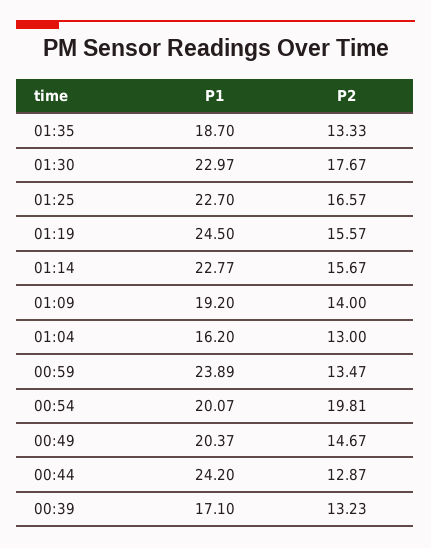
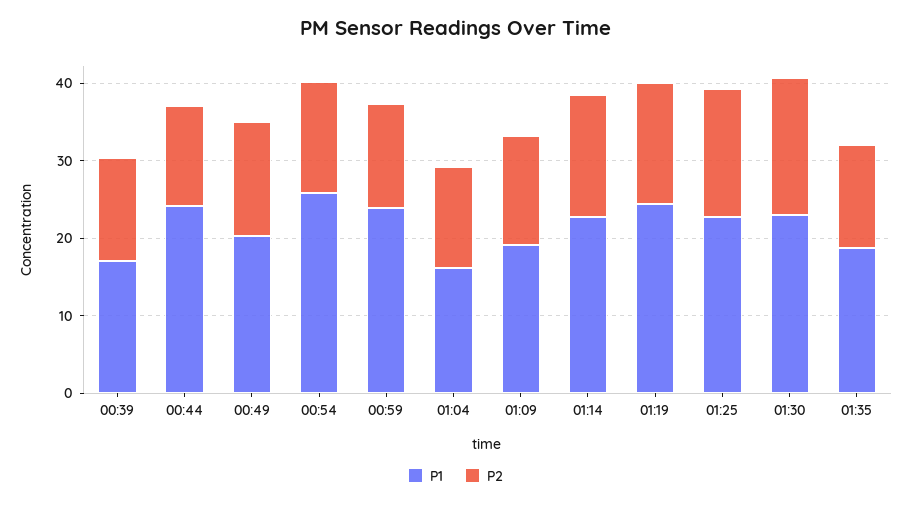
P1, 00:54: 20.07 -> 26
P2, 00:54: 19.81 -> 14

